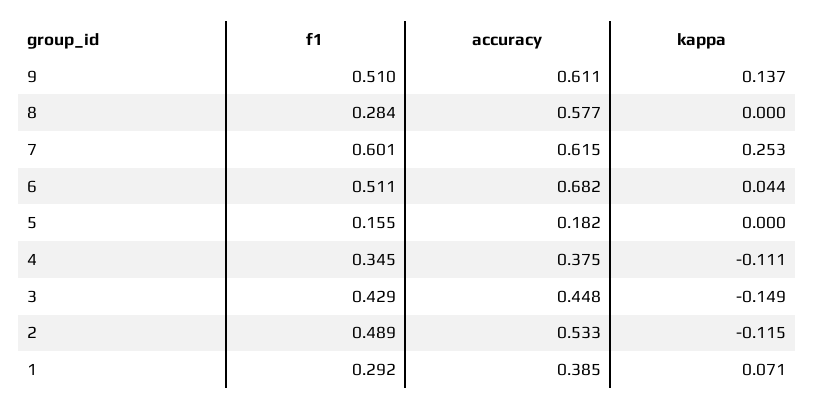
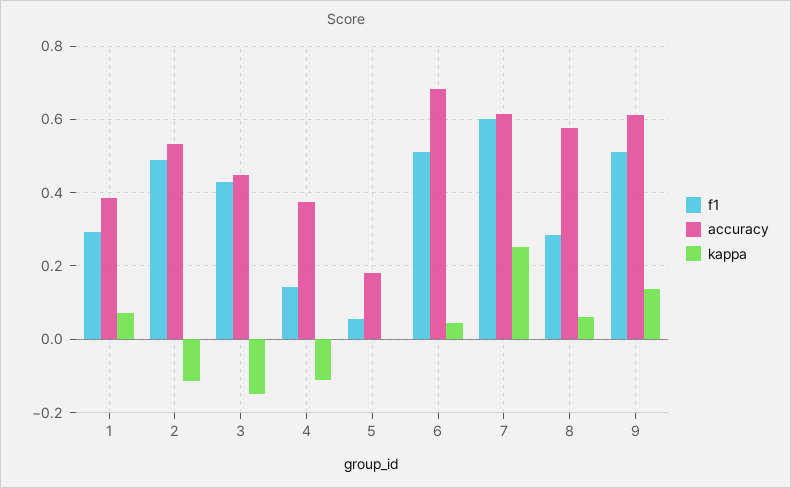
kappa, 8: 0 -> 0.06
f1, 5: 0.155 -> 0.06
f1, 4: 0.345 -> 0.14

